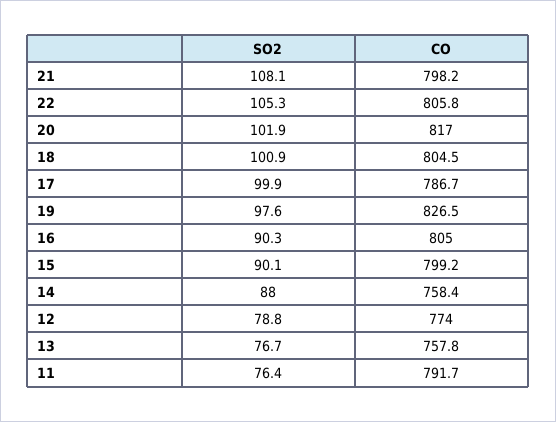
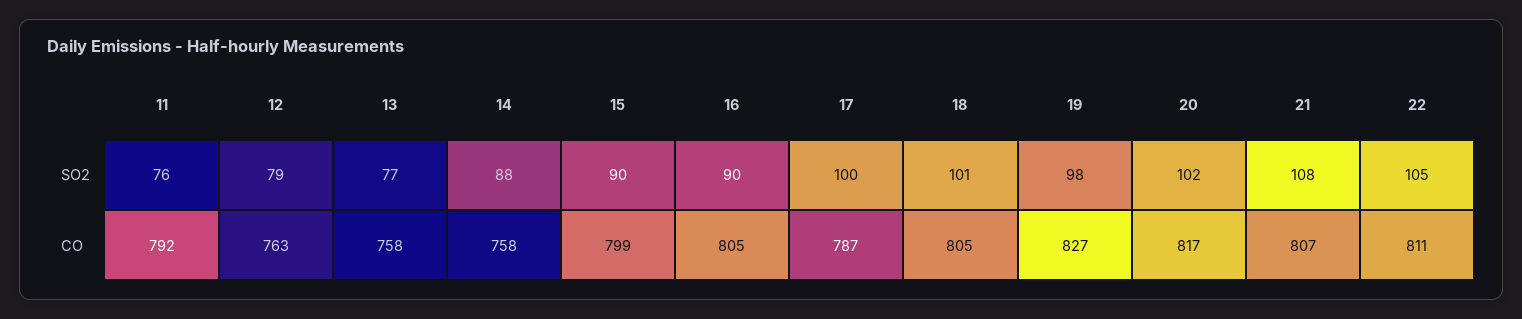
CO, 21: 798.2 -> 807
CO, 22: 805.8 -> 811
CO, 12: 774 -> 763

